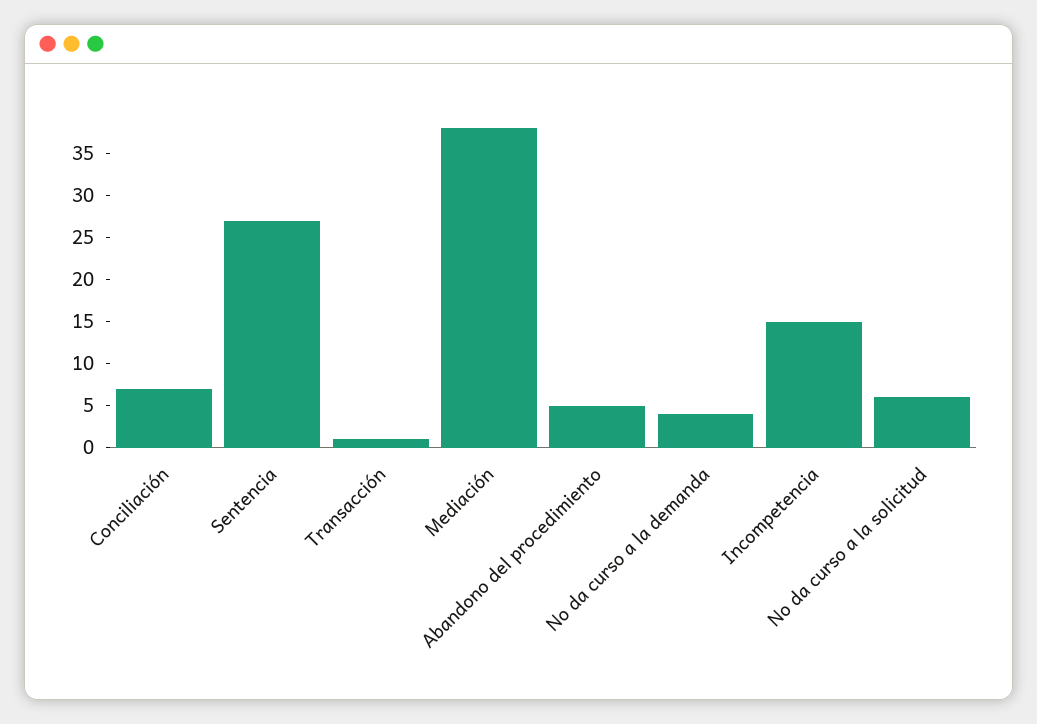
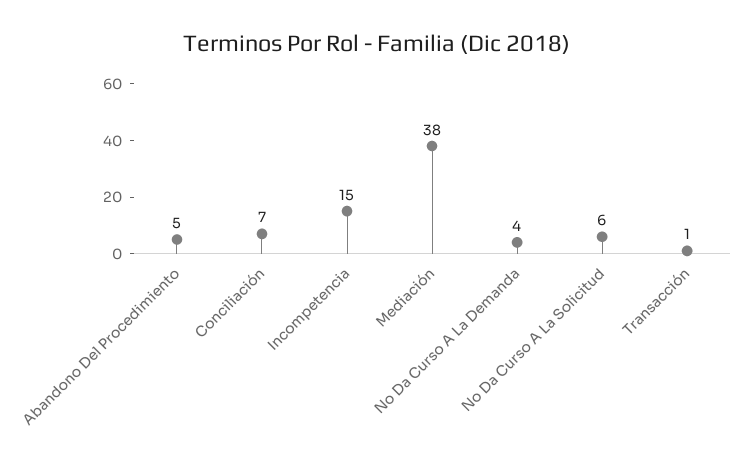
Sentencia: 27 -> none

